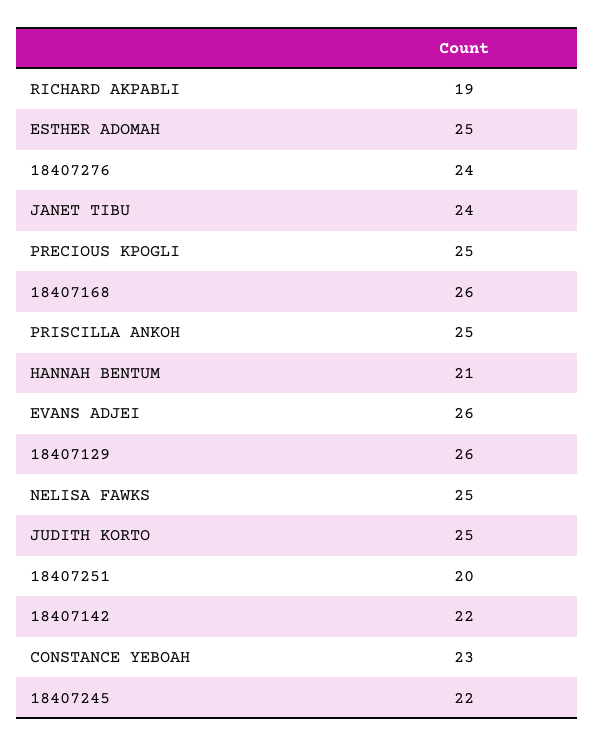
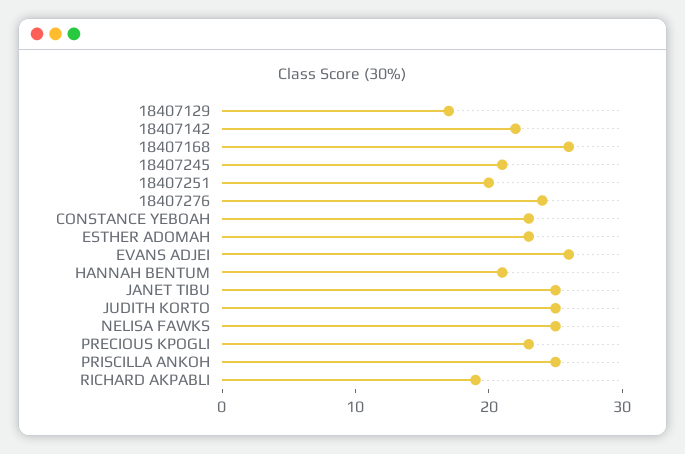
ESTHER ADOMAH: 25 -> 23
JANET TIBU: 24 -> 25
PRECIOUS KPOGLI: 25 -> 23
18407129: 26 -> 17
18407245: 22 -> 21

